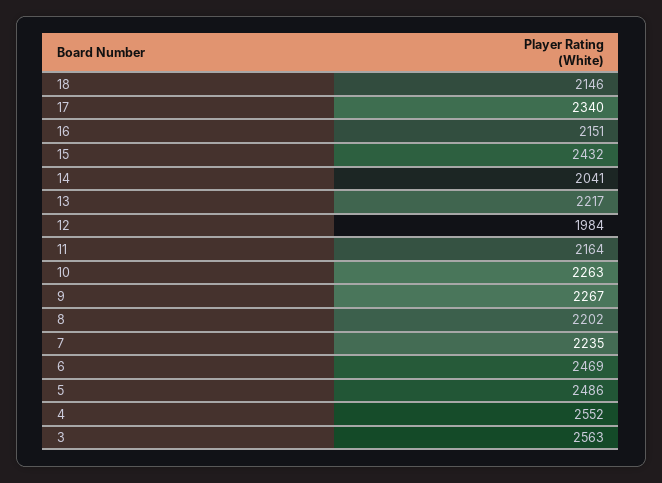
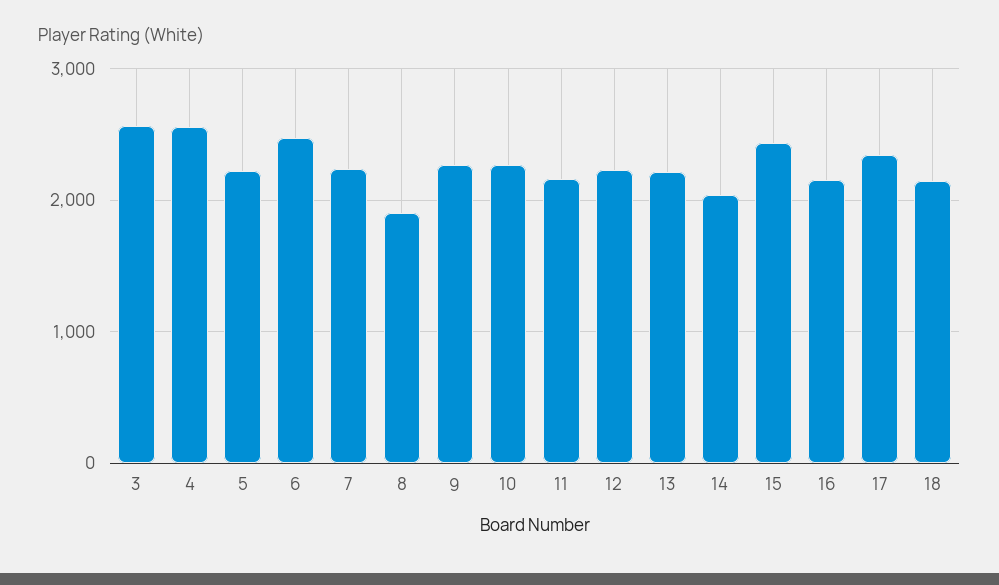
12: 1984 -> 2200
8: 2202 -> 1900
5: 2486 -> 2200

